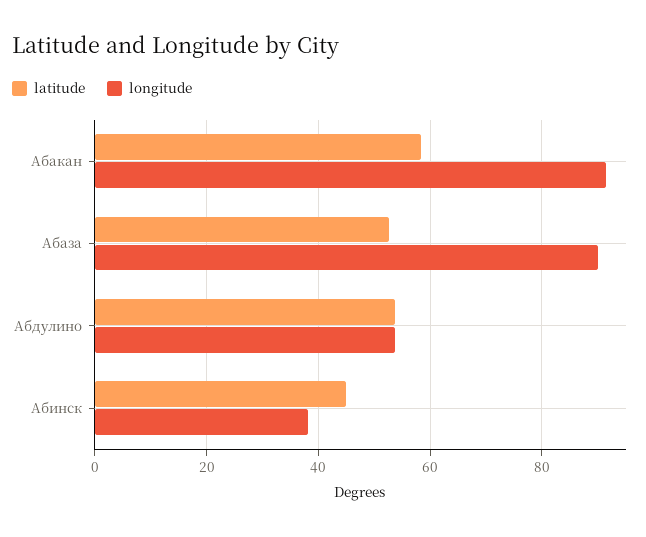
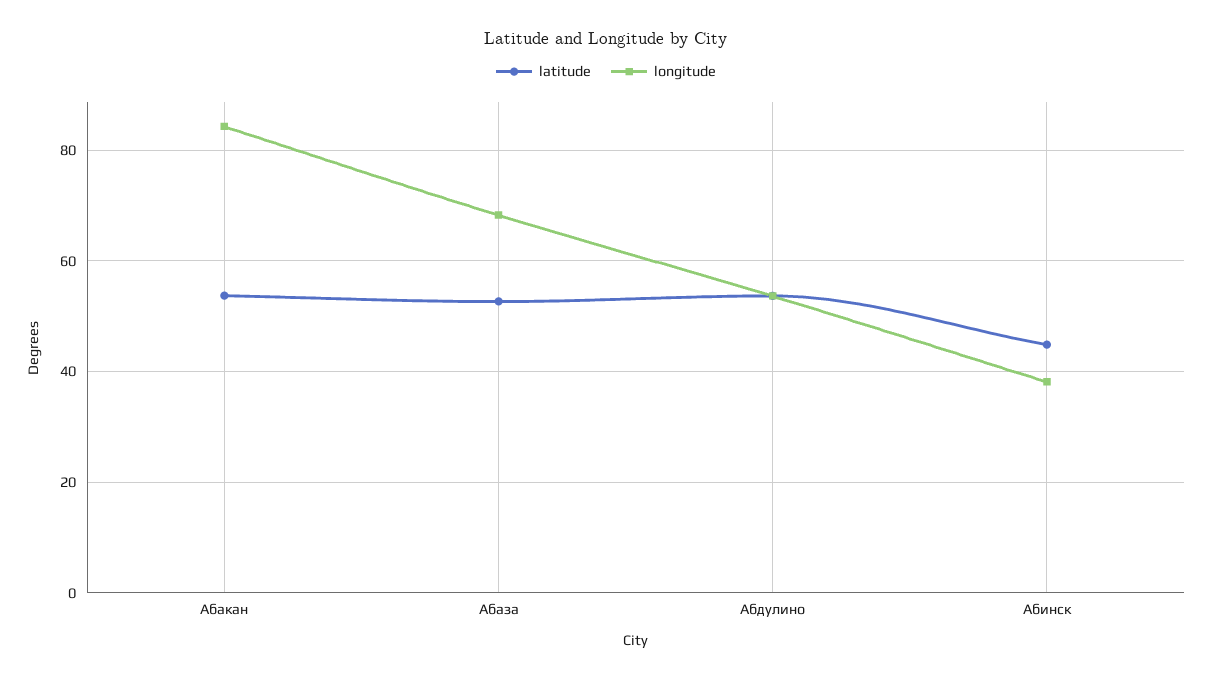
latitude, Абакан: 58 -> 54
longitude, Абакан: 92 -> 84
longitude, Абаза: 90 -> 68

